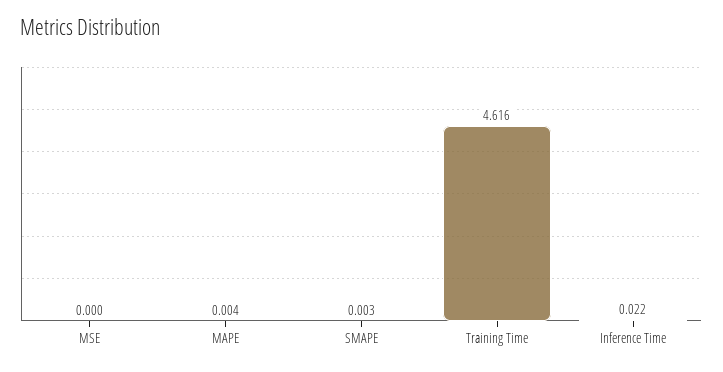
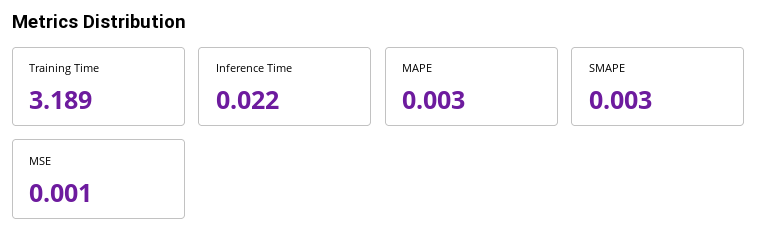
MSE: 0 -> 0.001
MAPE: 0.004 -> 0.003
Training Time: 4.616 -> 3.189

